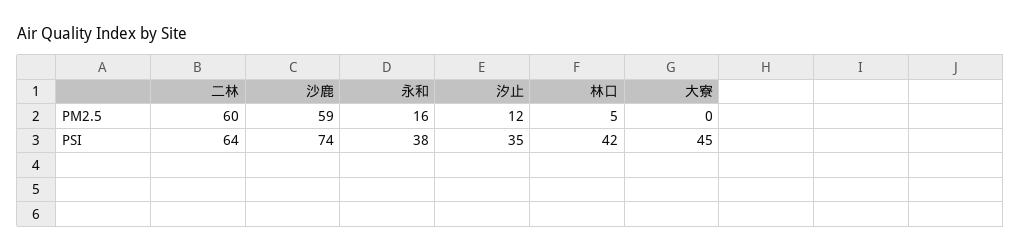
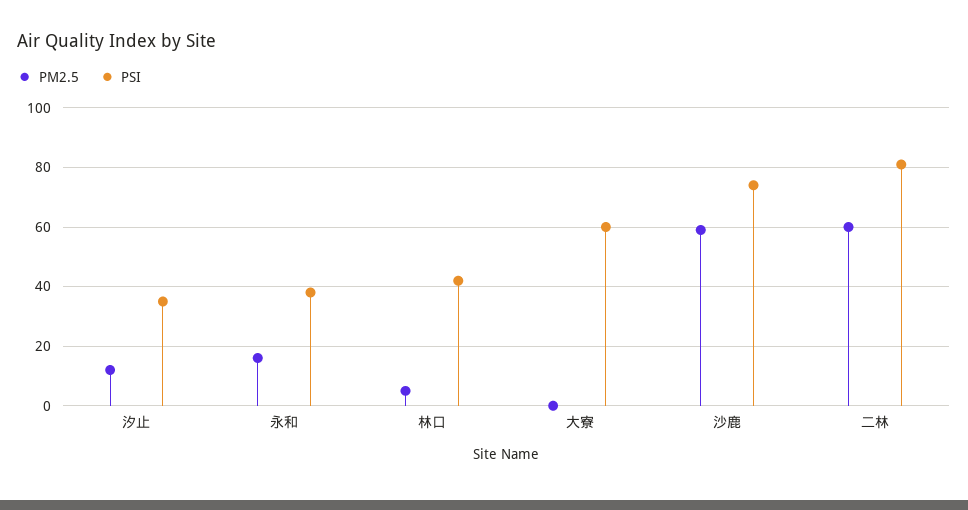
PSI, 二林: 64 -> 80
PSI, 大寮: 45 -> 60

